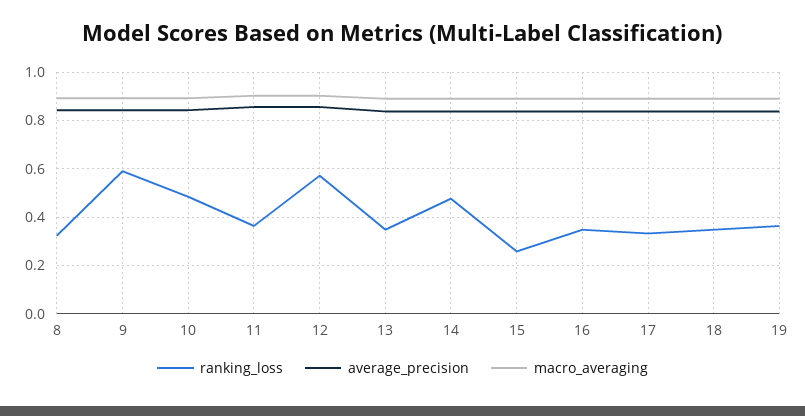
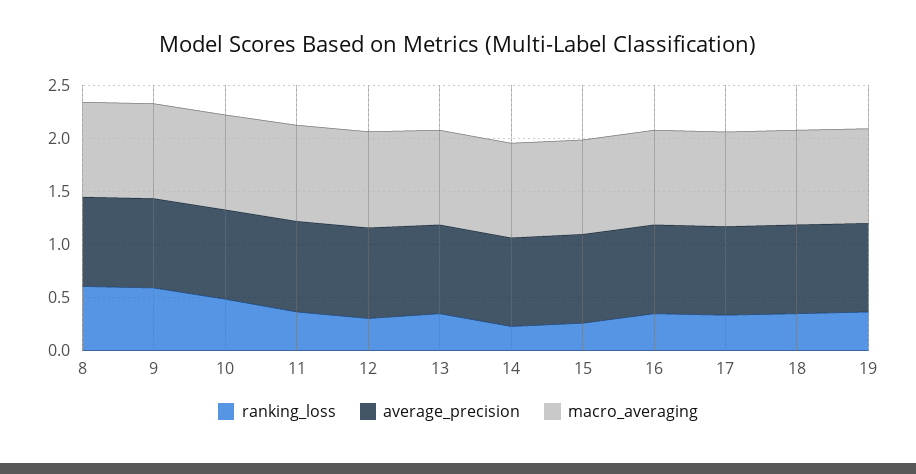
ranking_loss, 8: 0.325 -> 0.6
ranking_loss, 12: 0.575 -> 0.3
ranking_loss, 14: 0.475 -> 0.2

